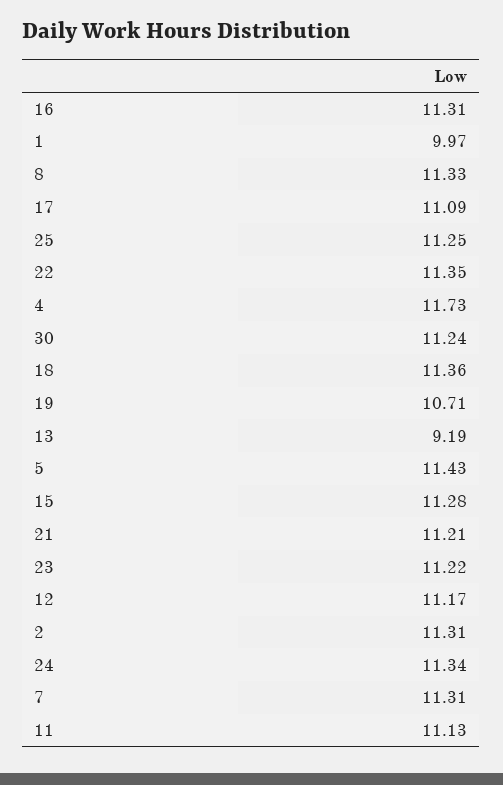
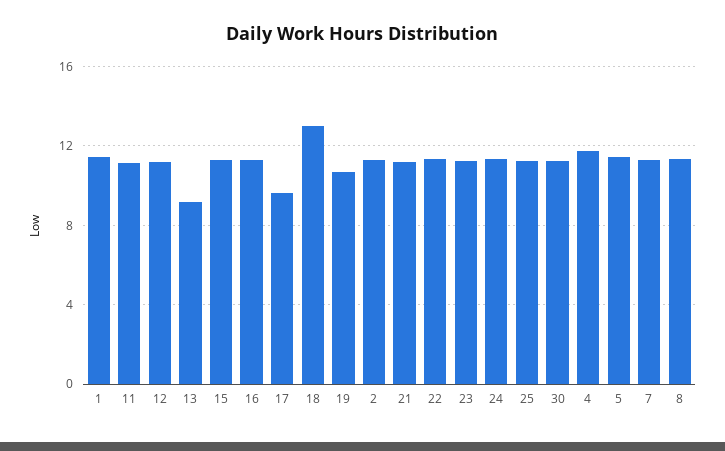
1: 9.97 -> 11.5
17: 11.09 -> 9.5
18: 11.36 -> 13

